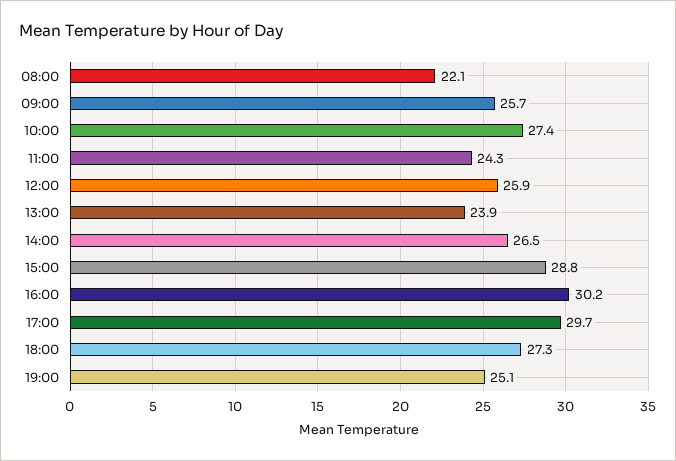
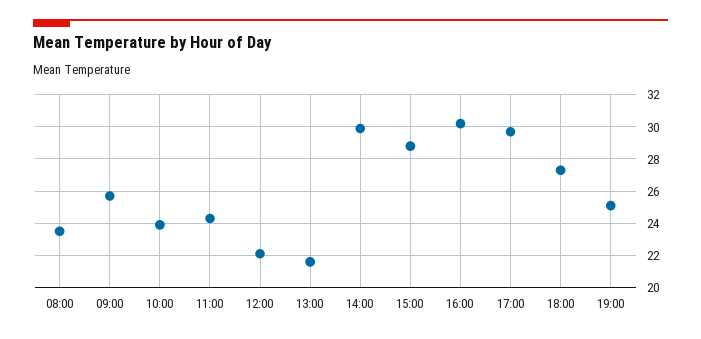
08:00: 22.1 -> 23.5
10:00: 27.4 -> 24
12:00: 25.9 -> 22
13:00: 23.9 -> 21.5
14:00: 26.5 -> 30

